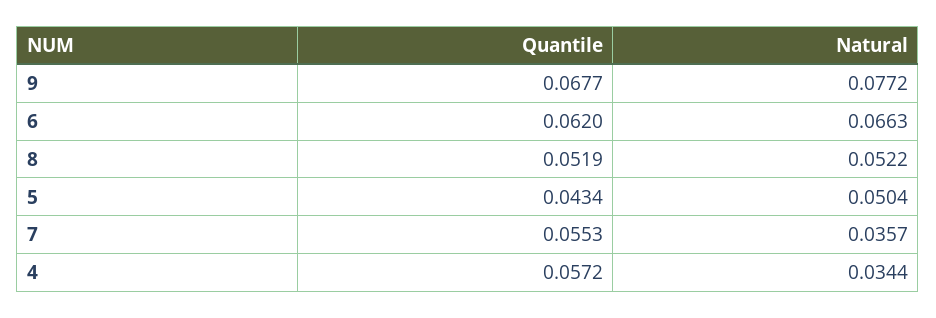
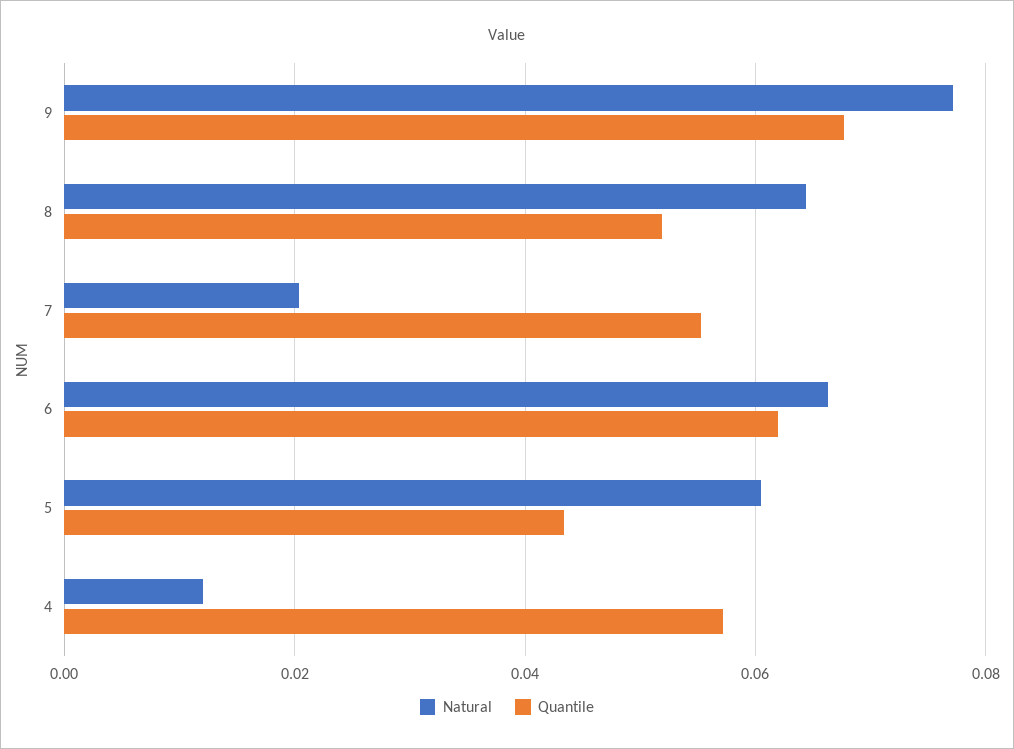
Natural, 8: 0.0522 -> 0.064
Natural, 5: 0.0504 -> 0.06
Natural, 7: 0.0357 -> 0.02
Natural, 4: 0.0344 -> 0.012

